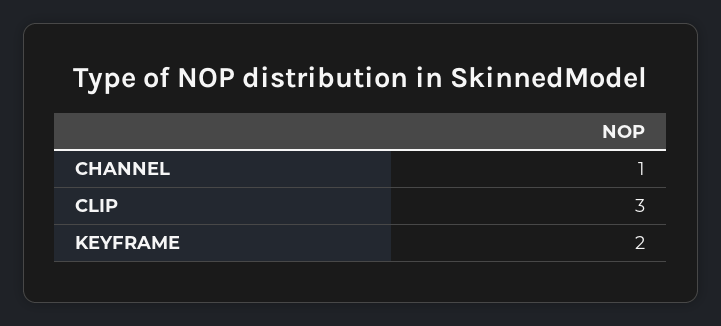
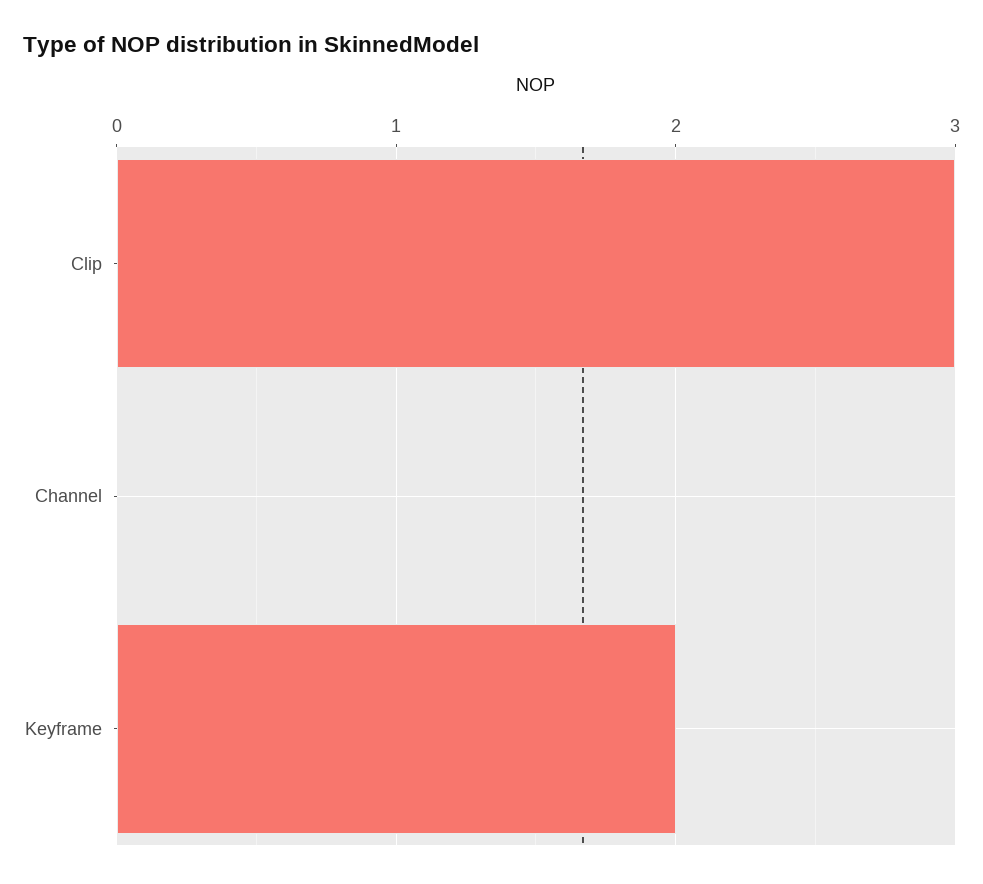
CHANNEL: 1 -> 0

